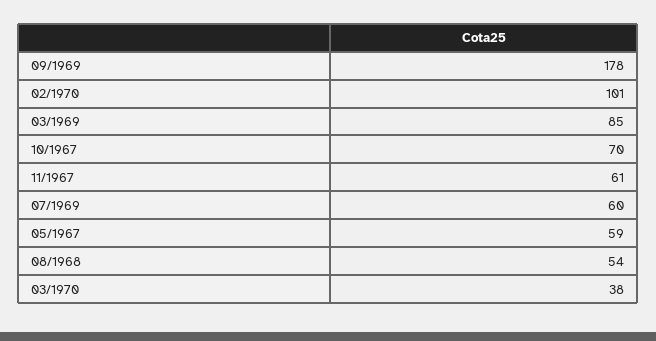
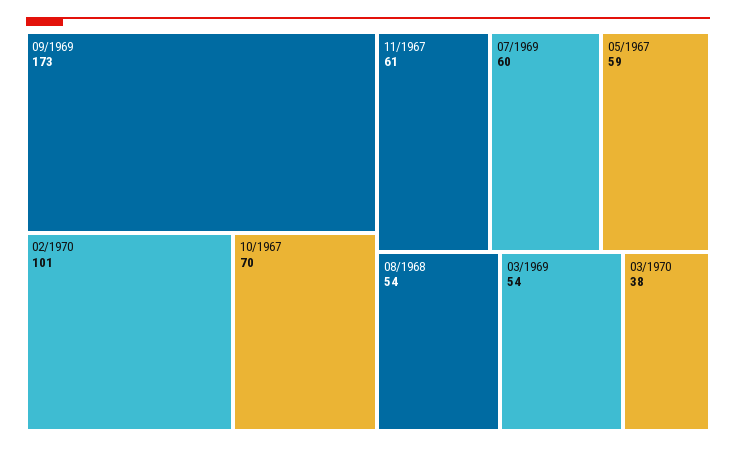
09/1969: 178 -> 173
03/1969: 85 -> 54

